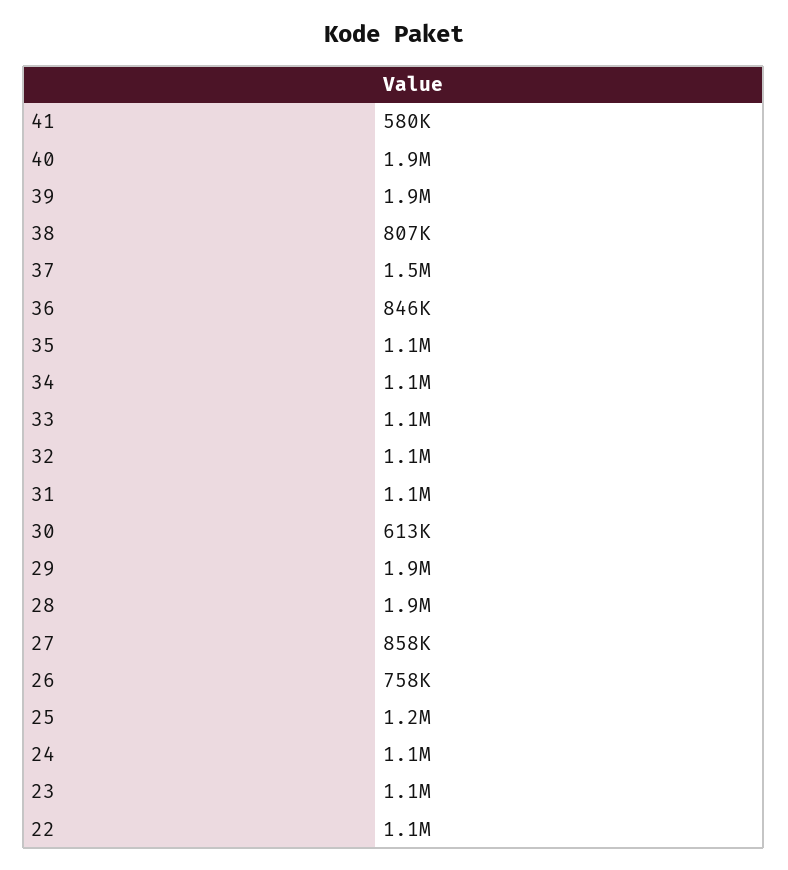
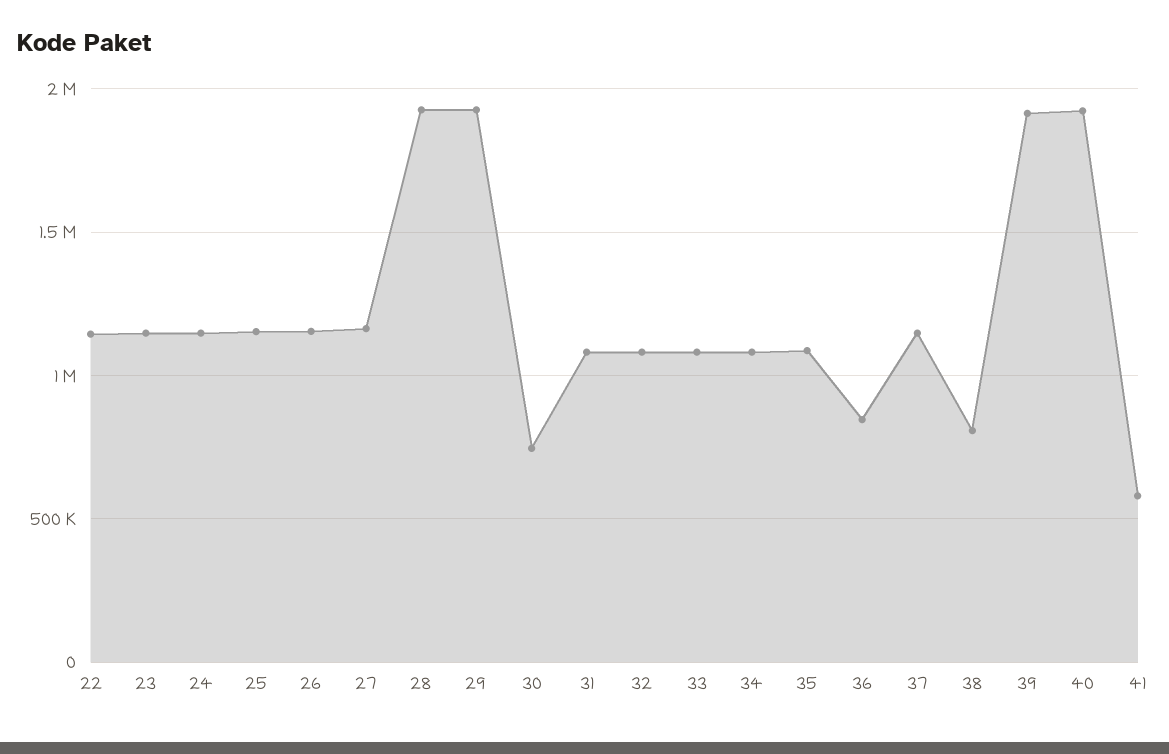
37: 1500000 -> 1150000
30: 613000 -> 750000
27: 858000 -> 1150000
26: 758000 -> 1150000

